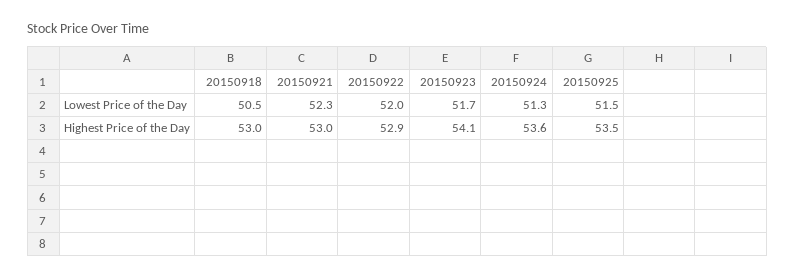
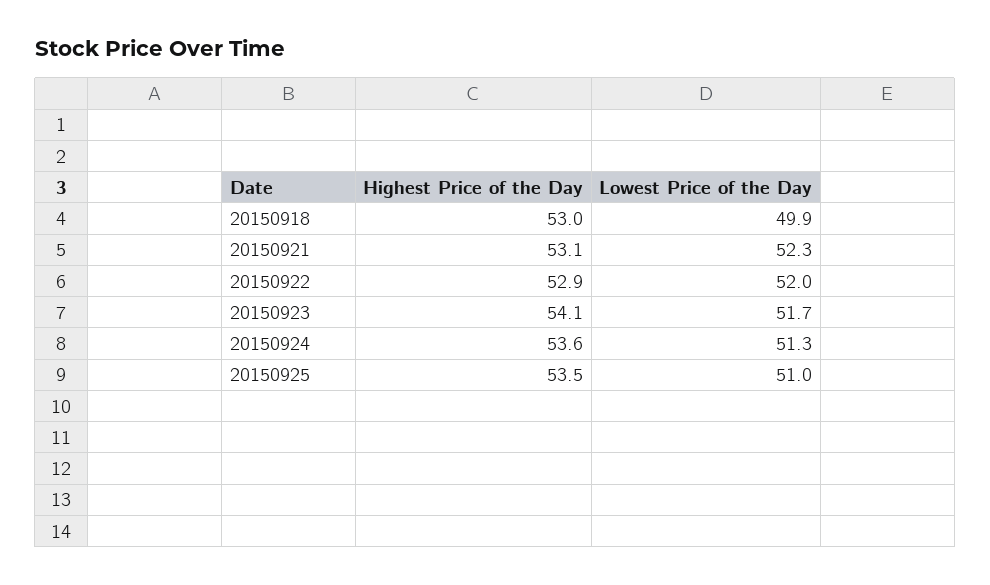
20150918, Lowest Price of the Day: 50.5 -> 49.9
20150925, Lowest Price of the Day: 51.5 -> 51
20150921, Highest Price of the Day: 53 -> 53.1

